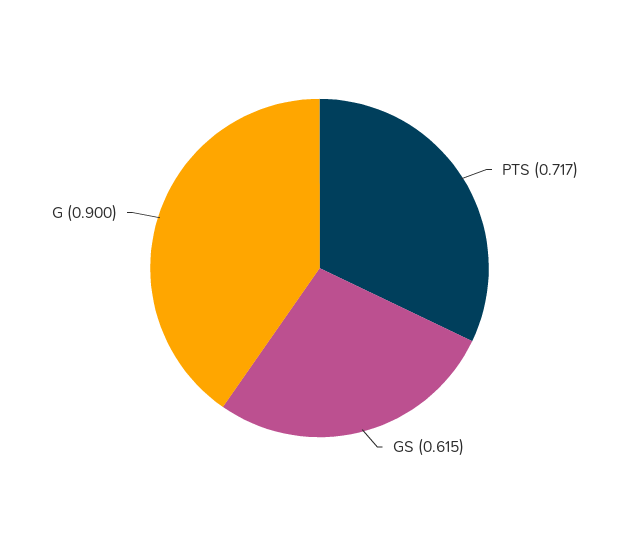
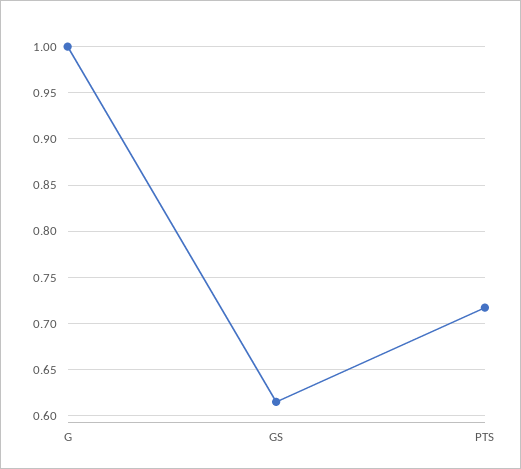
G: 0.9 -> 1

